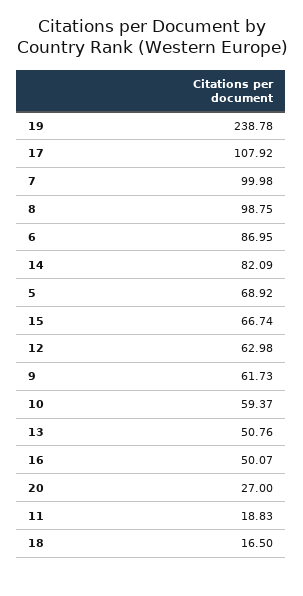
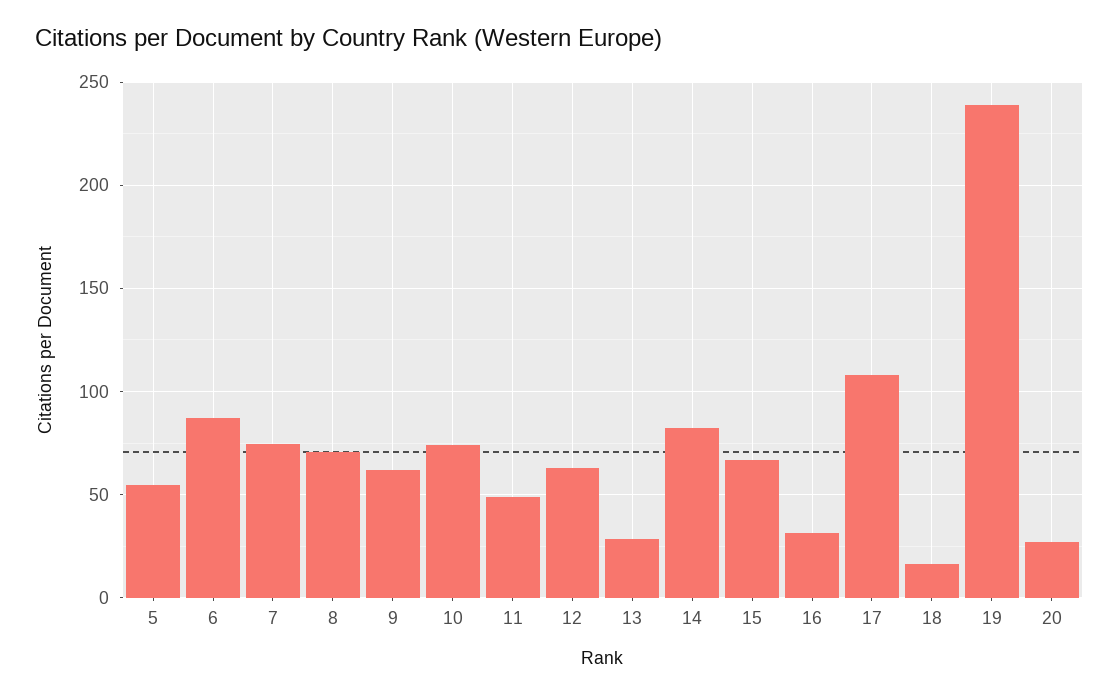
7: 99.98 -> 75
8: 98.75 -> 70
5: 68.92 -> 55
10: 59.37 -> 75
13: 50.76 -> 30
16: 50.07 -> 30
11: 18.83 -> 50

